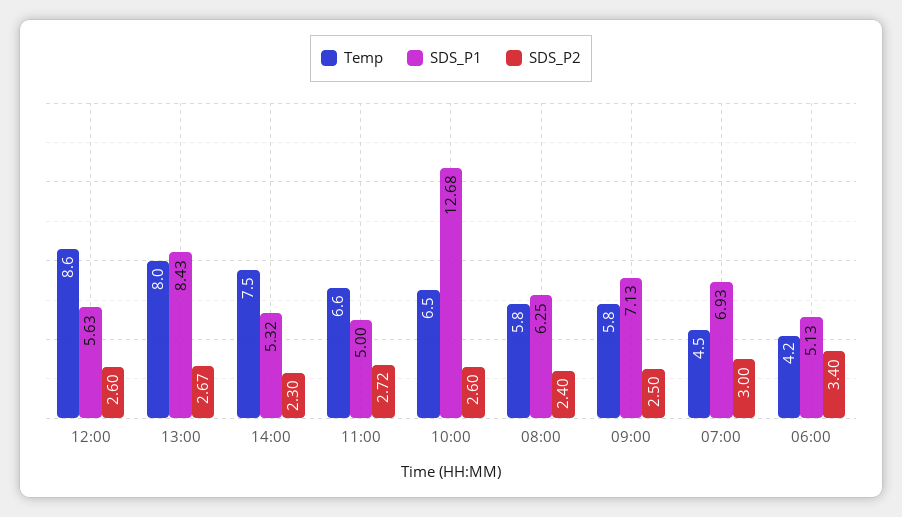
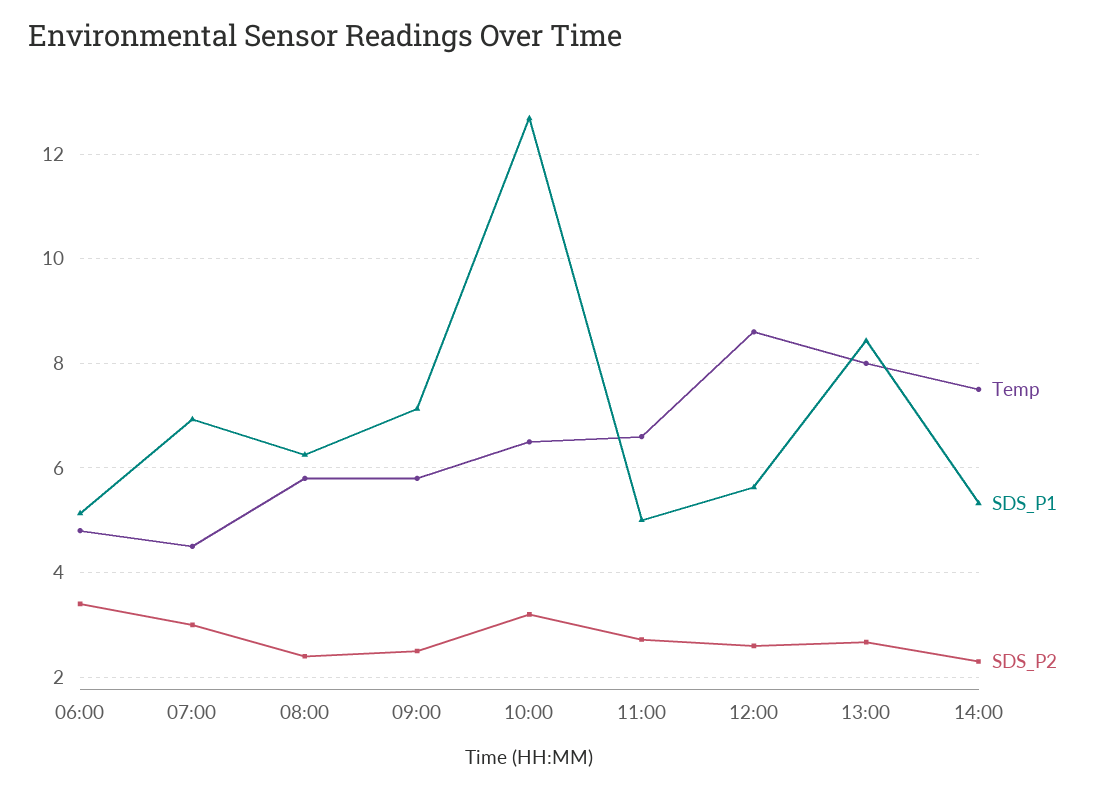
SDS_P2, 10:00: 2.6 -> 3.2
Temp, 06:00: 4.2 -> 4.8

